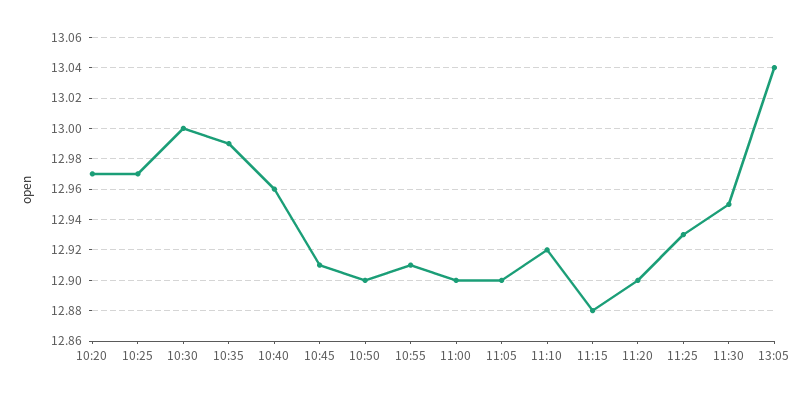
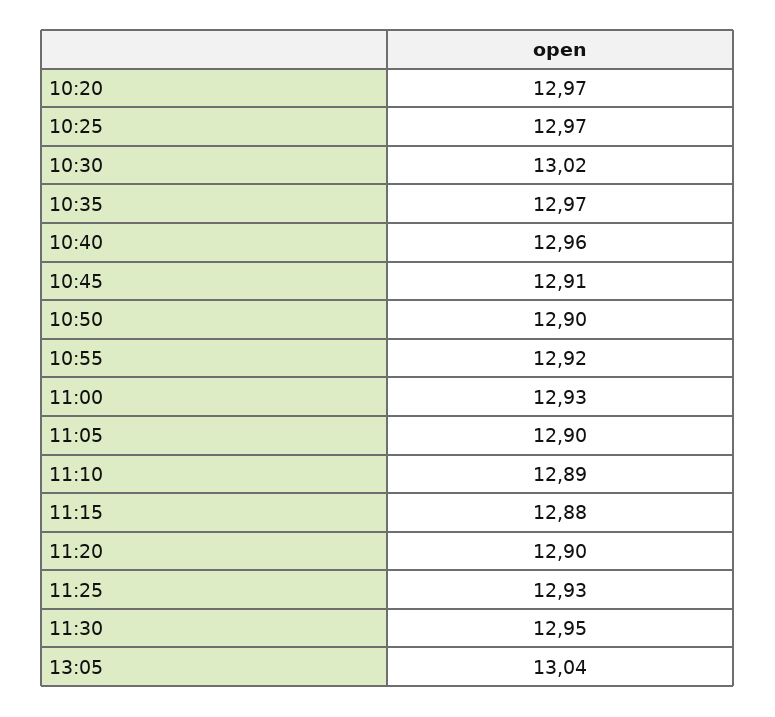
10:30: 13 -> 13.02
10:35: 12.99 -> 12.97
10:55: 12.91 -> 12.92
11:00: 12.9 -> 12.93
11:10: 12.92 -> 12.89

